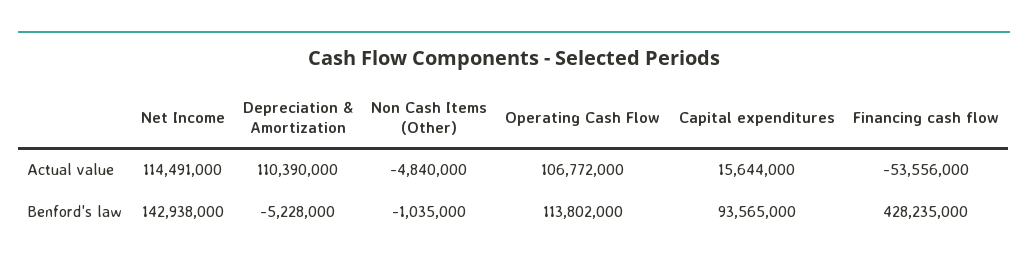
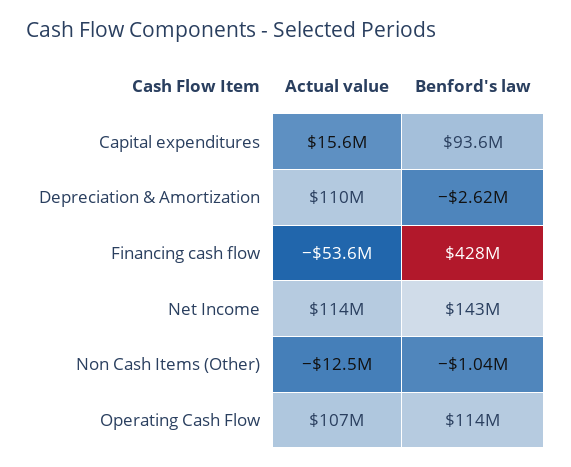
Non Cash Items (Other), Actual value: -4840000 -> -12500000
Depreciation & Amortization, Benford's law: -5228000 -> -2620000

